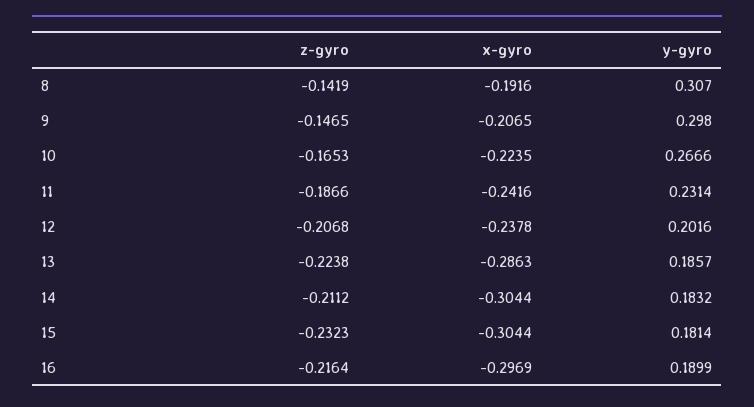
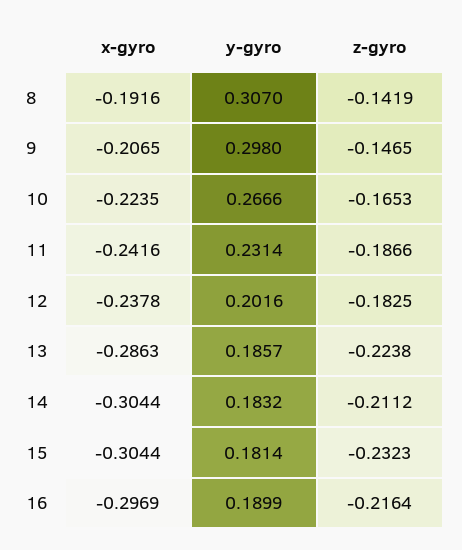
z-gyro, 12: -0.2068 -> -0.1825

